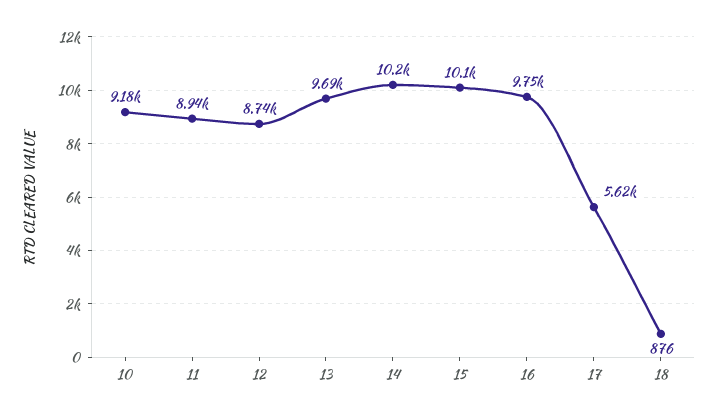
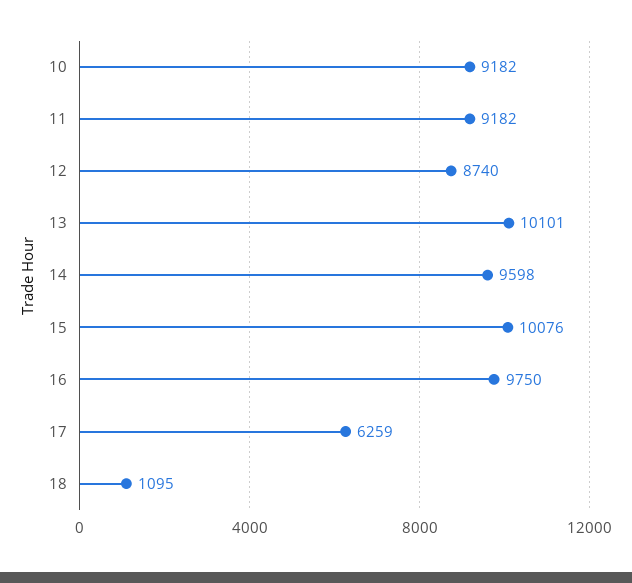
11: 8940 -> 9182
13: 9690 -> 10101
14: 10200 -> 9598
17: 5620 -> 6259
18: 876 -> 1095

